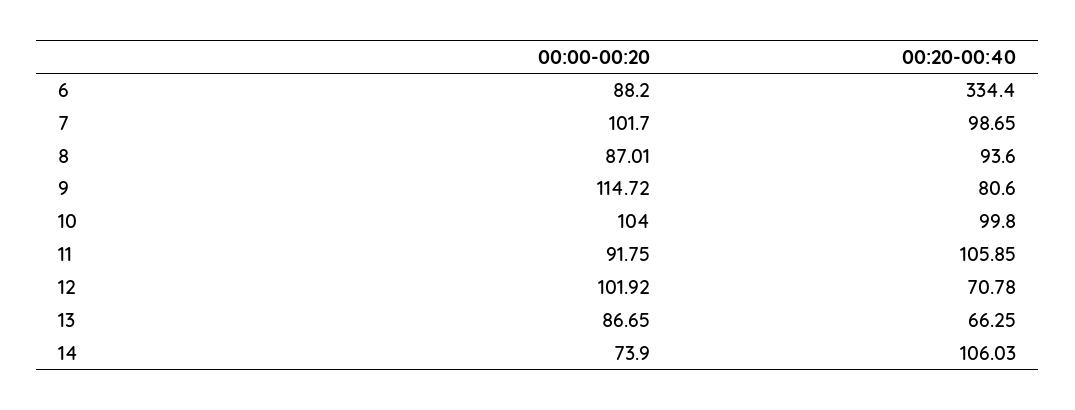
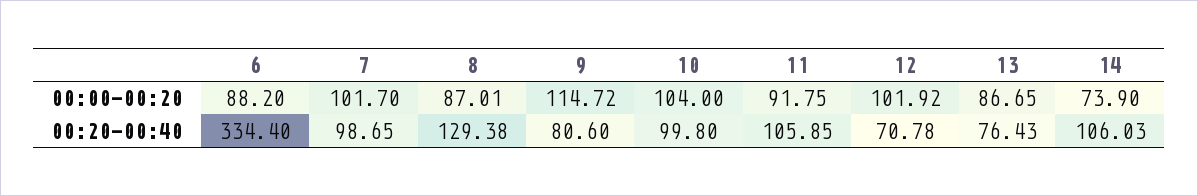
00:20-00:40, 8: 93.6 -> 129.38
00:20-00:40, 13: 66.25 -> 76.43

